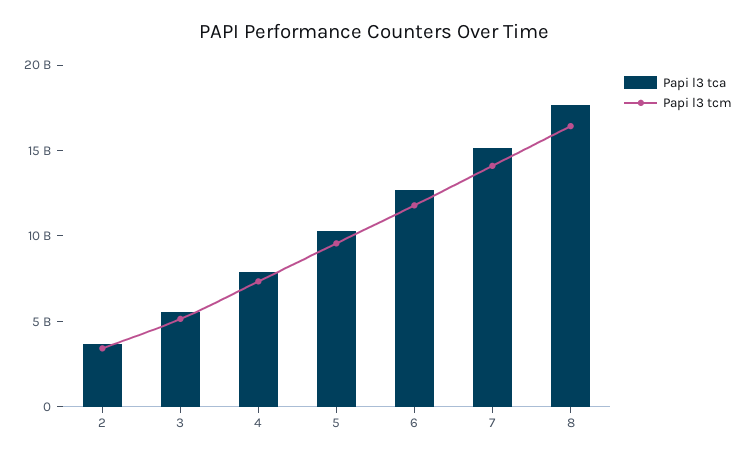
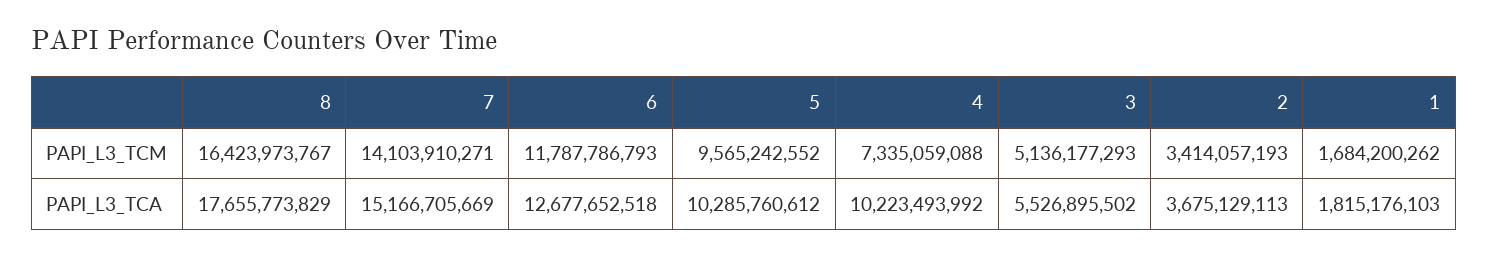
Papi l3 tca, 4: 8000000000 -> 10223493992
Papi l3 tcm, 1: none -> 1684200262
Papi l3 tca, 1: none -> 1815176103

